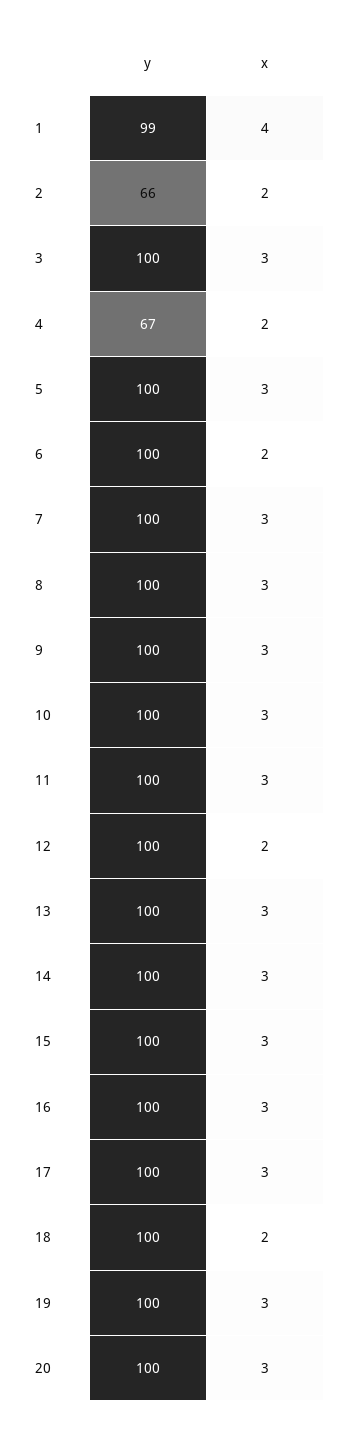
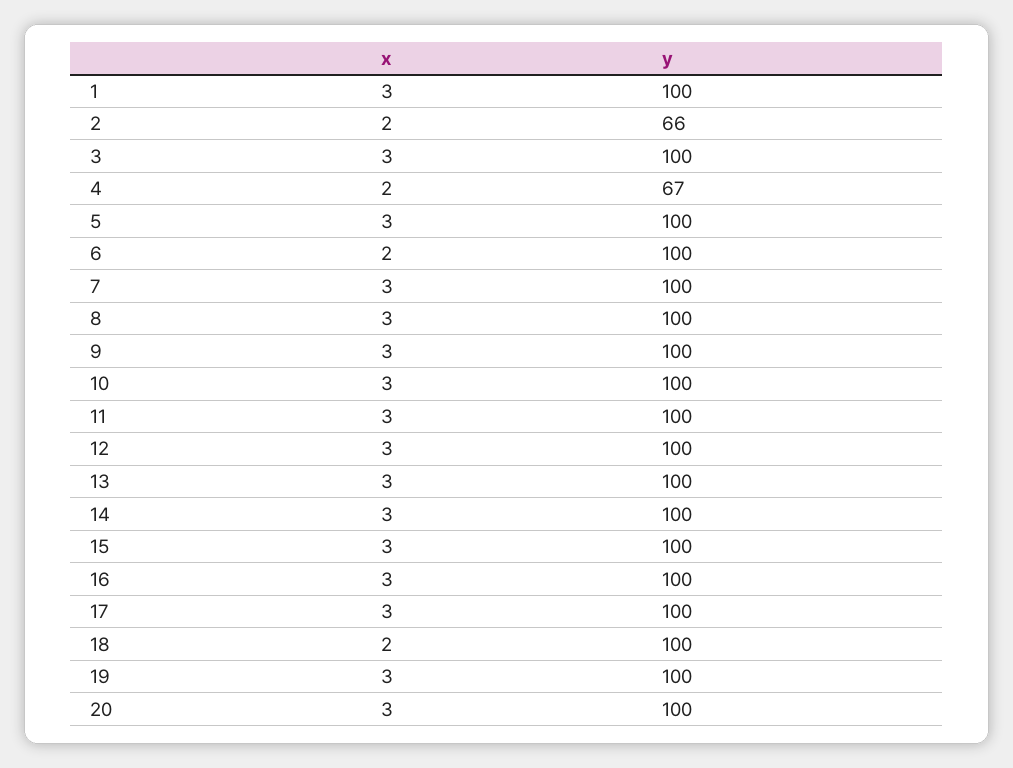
y, 1: 99 -> 100
x, 1: 4 -> 3
x, 12: 2 -> 3

